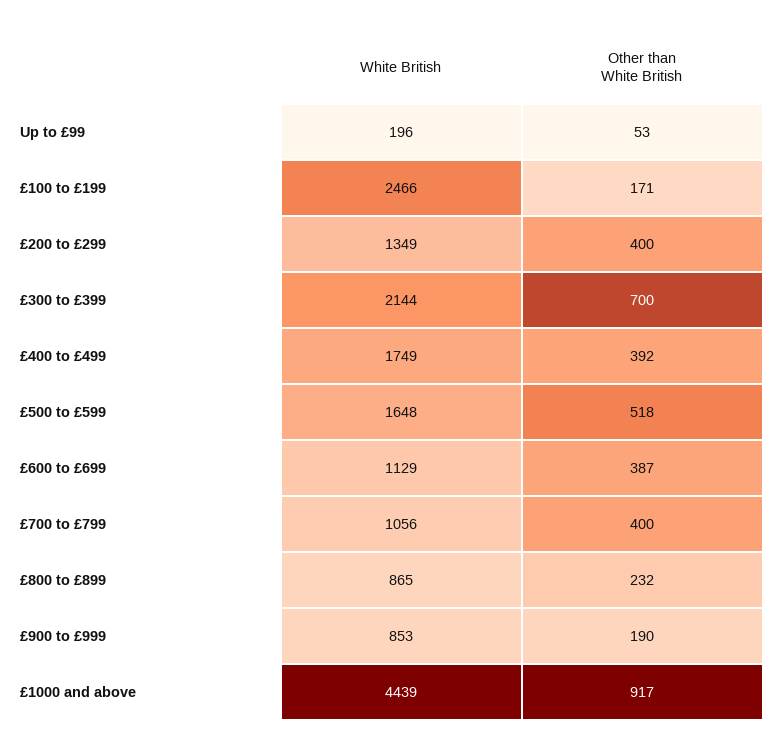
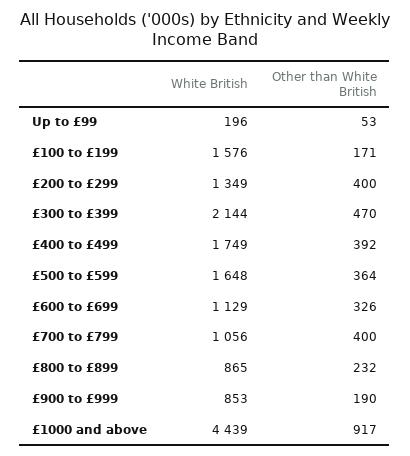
White British, £100 to £199: 2466 -> 1576
Other than White British, £300 to £399: 700 -> 470
Other than White British, £500 to £599: 518 -> 364
Other than White British, £600 to £699: 387 -> 326

